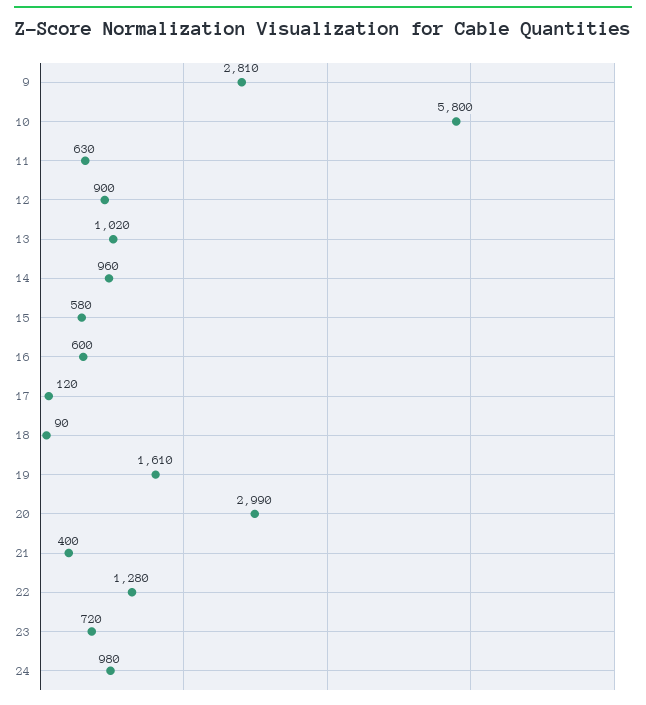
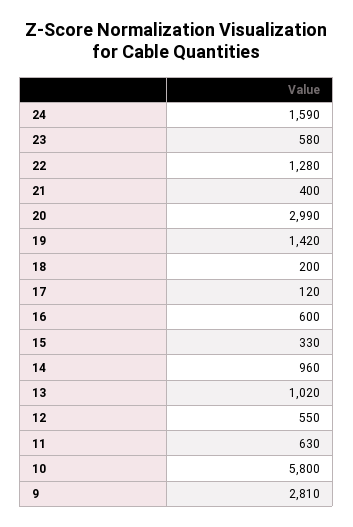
12: 900 -> 550
15: 580 -> 330
18: 90 -> 200
19: 1610 -> 1420
23: 720 -> 580
24: 980 -> 1590

